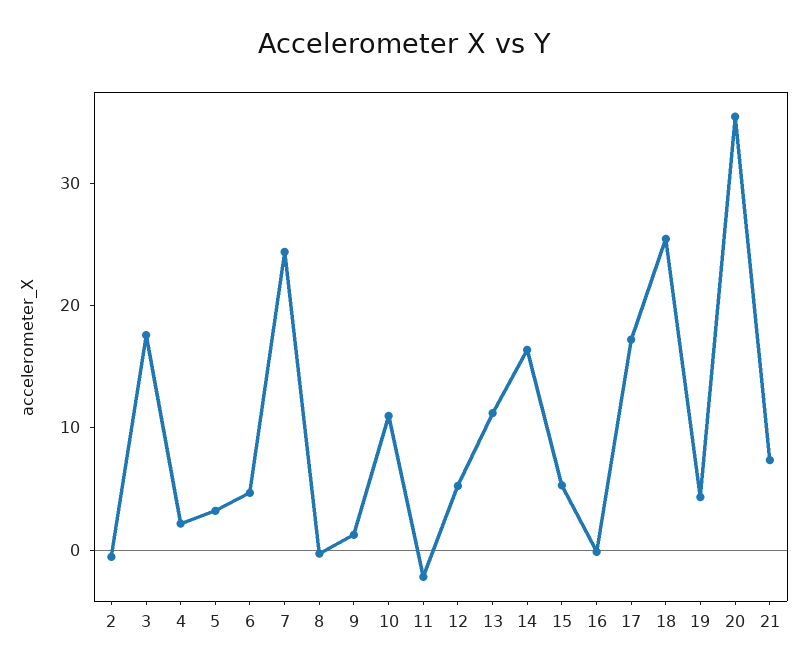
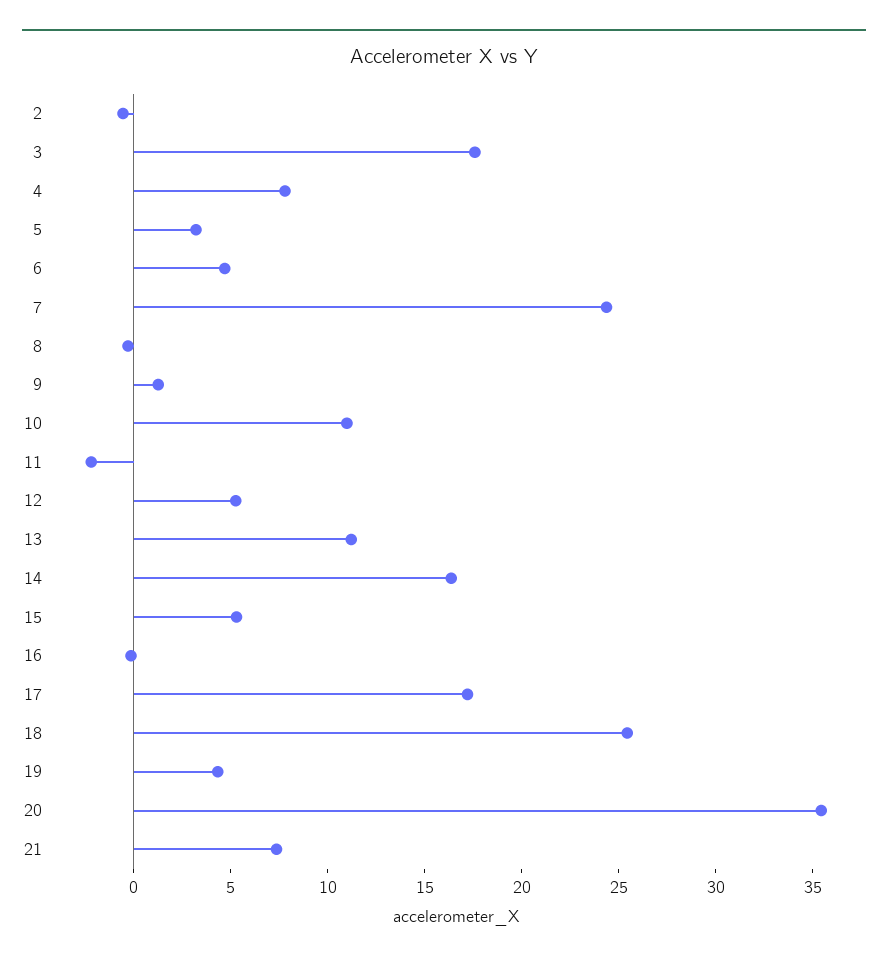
4: 2 -> 8

